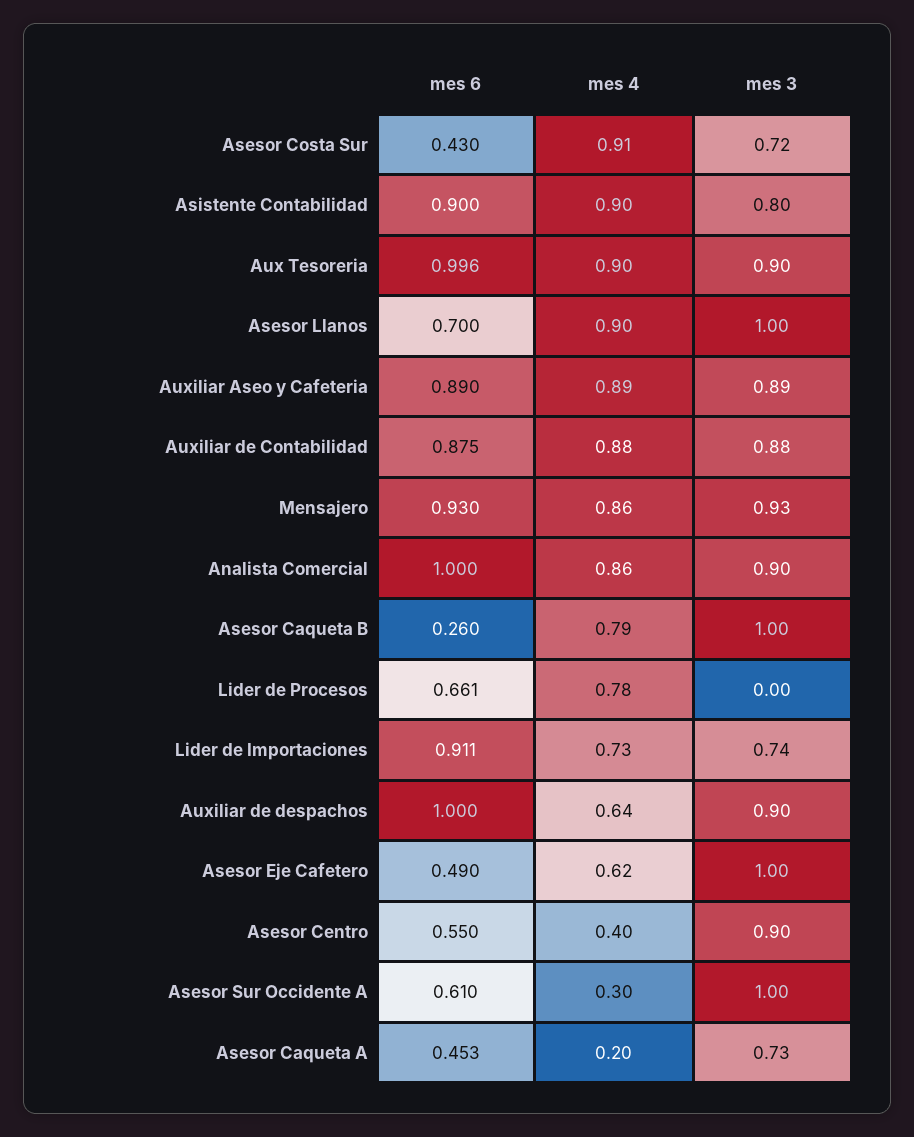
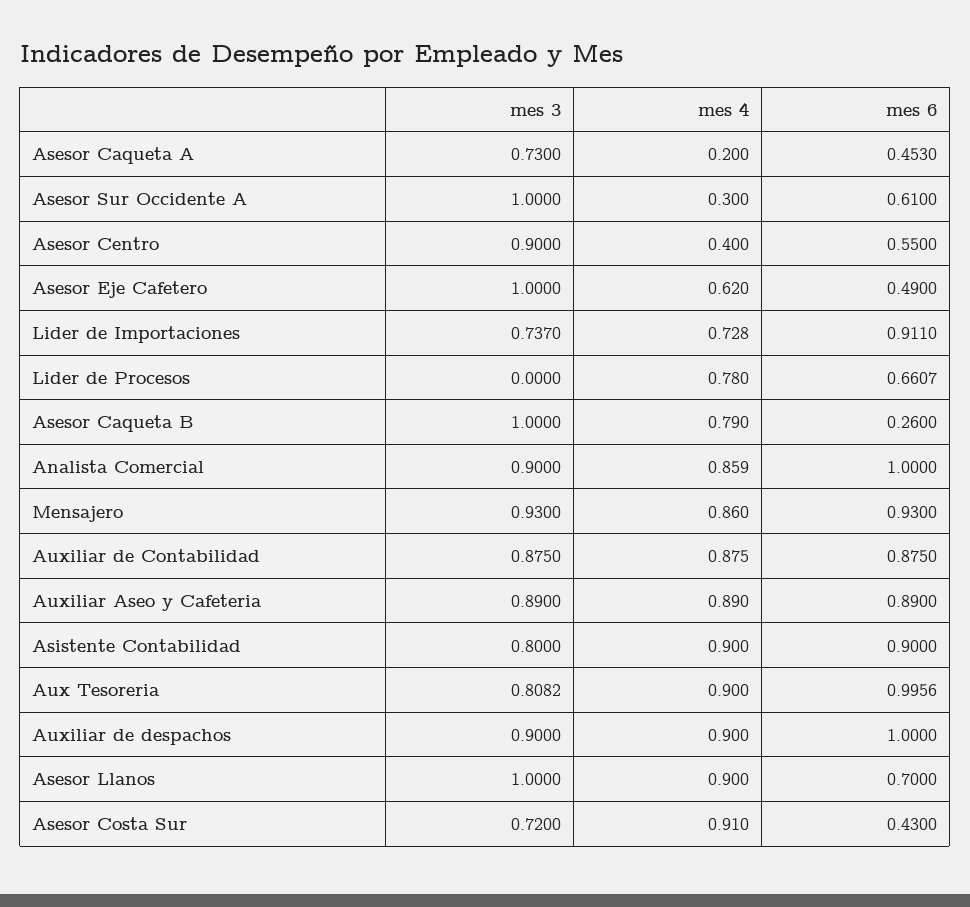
mes 3, Aux Tesoreria: 0.9 -> 0.8082
mes 4, Auxiliar de despachos: 0.64 -> 0.9

